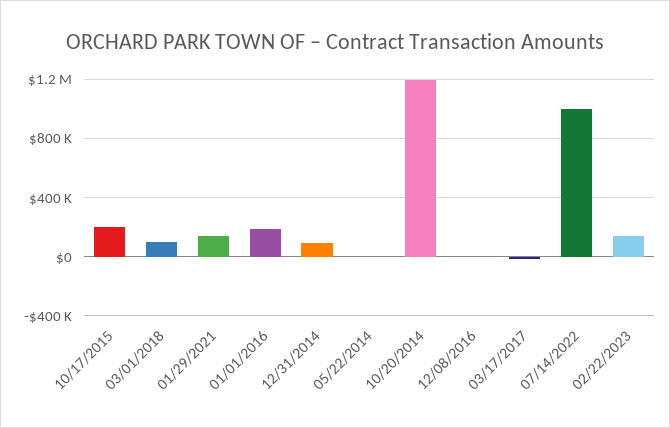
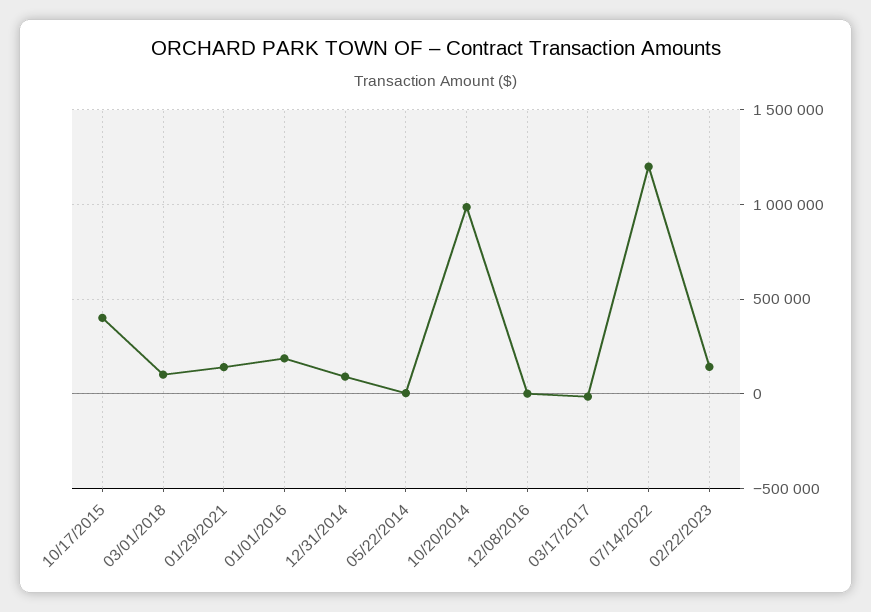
10/17/2015: 200000 -> 400000
10/20/2014: 1200000 -> 1000000
07/14/2022: 1000000 -> 1200000

